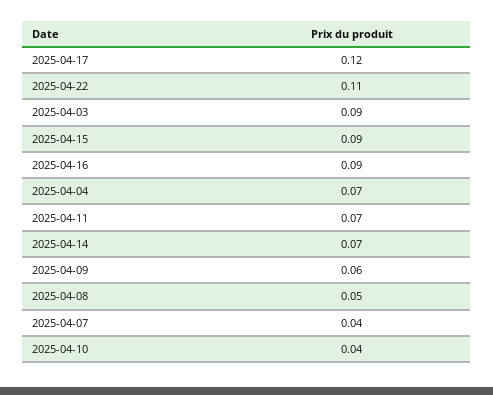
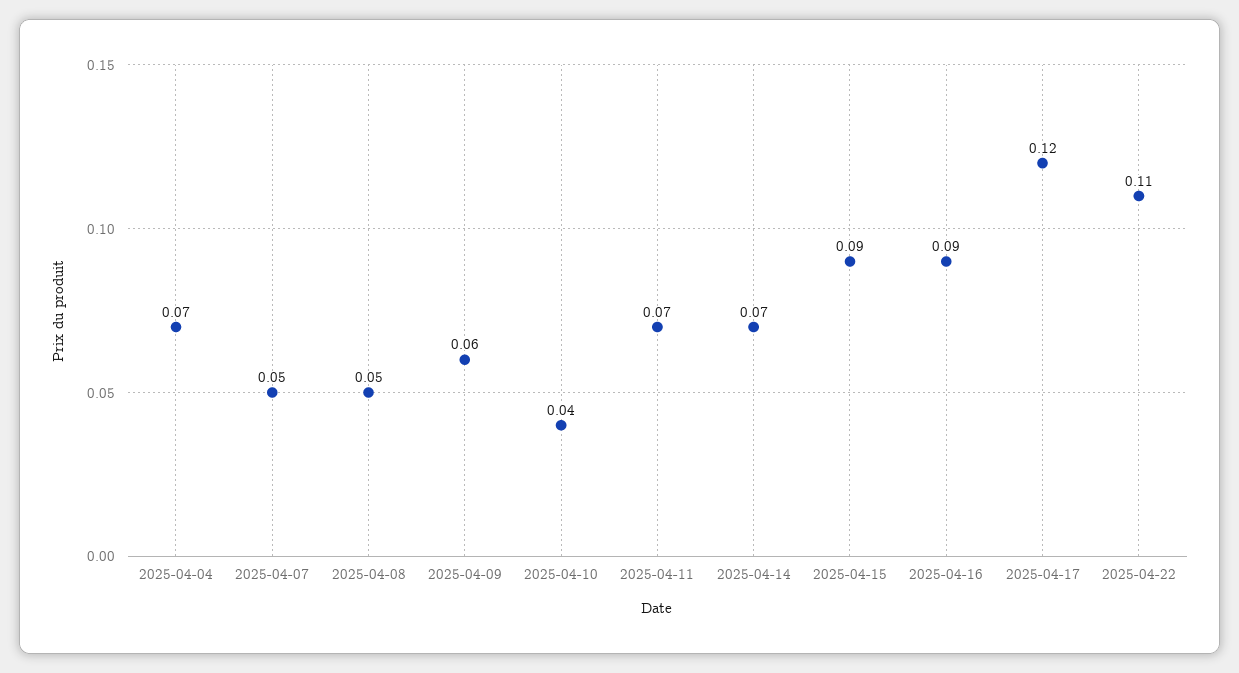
2025-04-03: 0.09 -> none
2025-04-07: 0.04 -> 0.05

